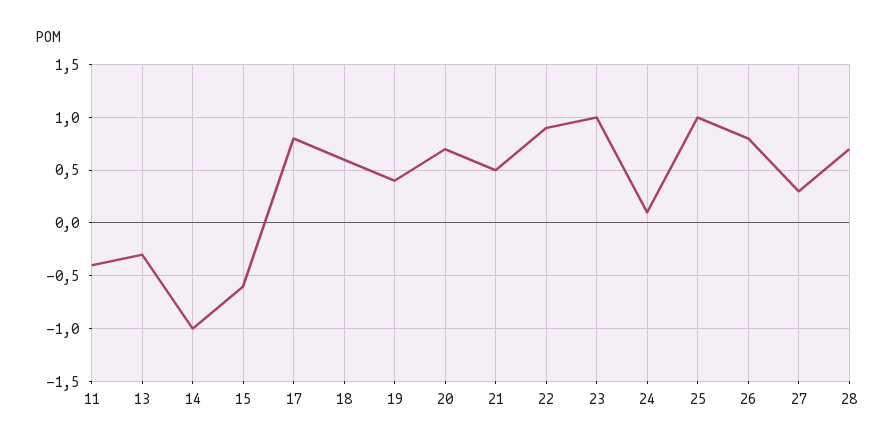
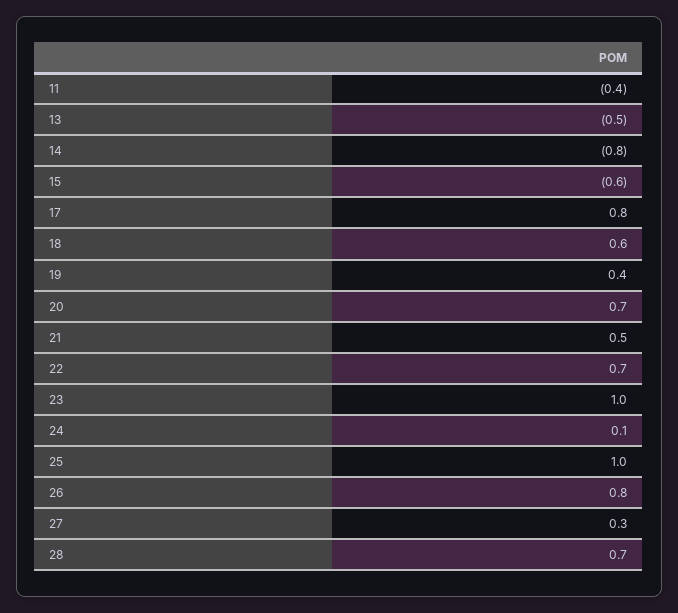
13: -0.3 -> -0.5
14: -1 -> -0.8
22: 0.9 -> 0.7

